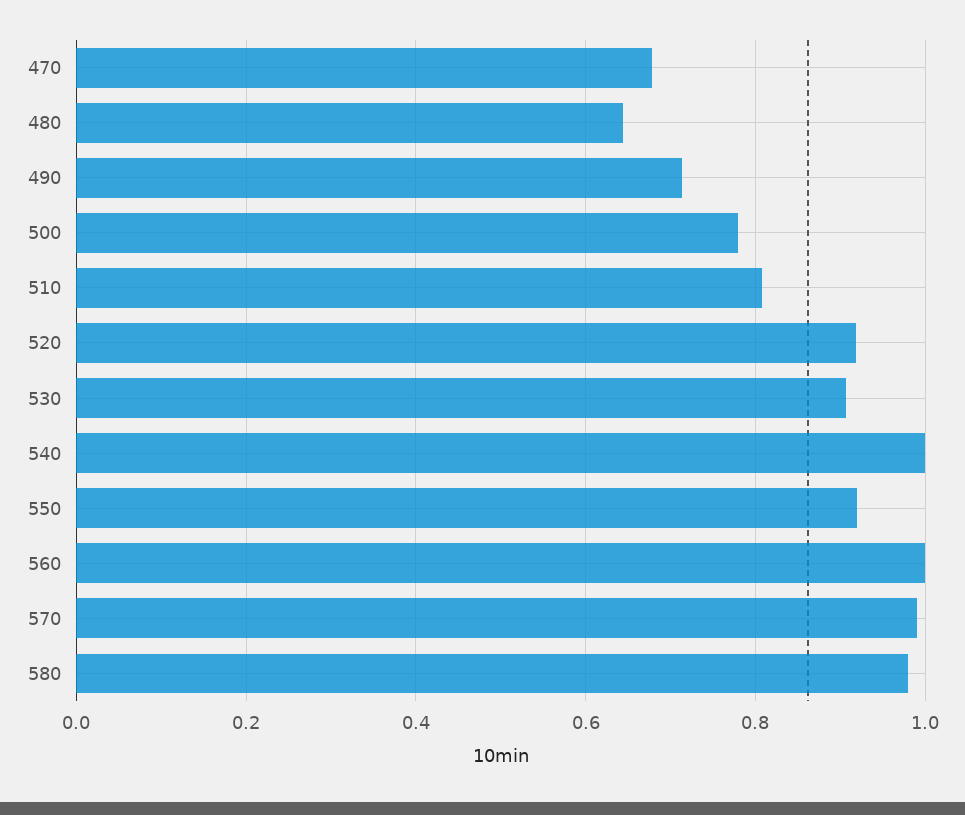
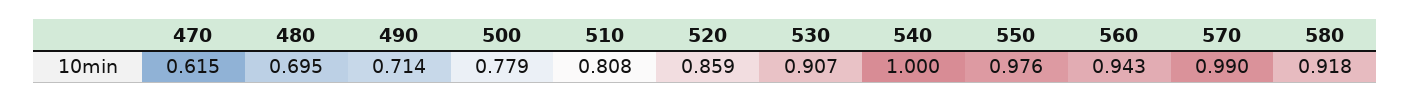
470: 0.68 -> 0.615
480: 0.64 -> 0.695
520: 0.92 -> 0.859
550: 0.92 -> 0.976
560: 1 -> 0.943
580: 0.98 -> 0.918

